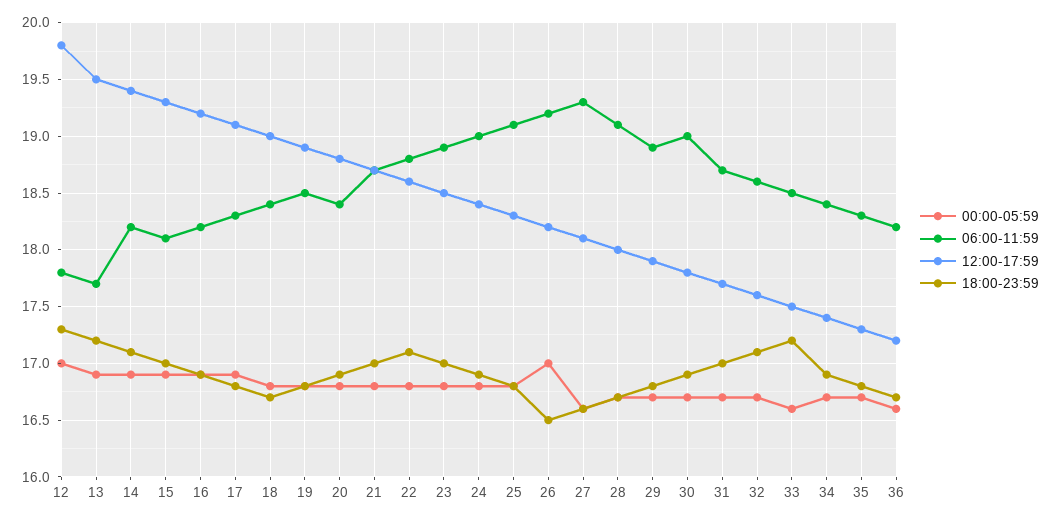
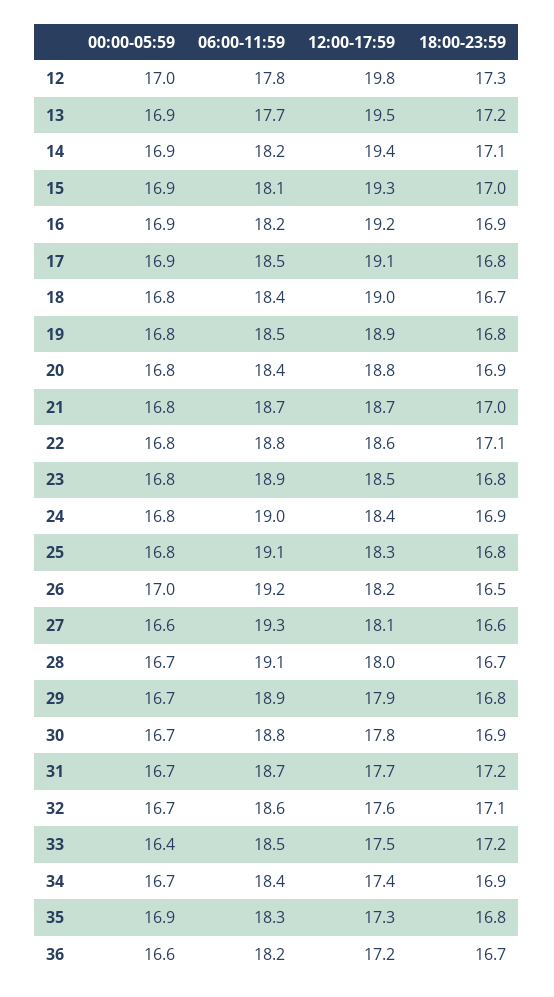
06:00-11:59, 17: 18.3 -> 18.5
18:00-23:59, 23: 17 -> 16.8
06:00-11:59, 30: 19 -> 18.8
18:00-23:59, 31: 17 -> 17.2
00:00-05:59, 33: 16.6 -> 16.4
00:00-05:59, 35: 16.7 -> 16.9

